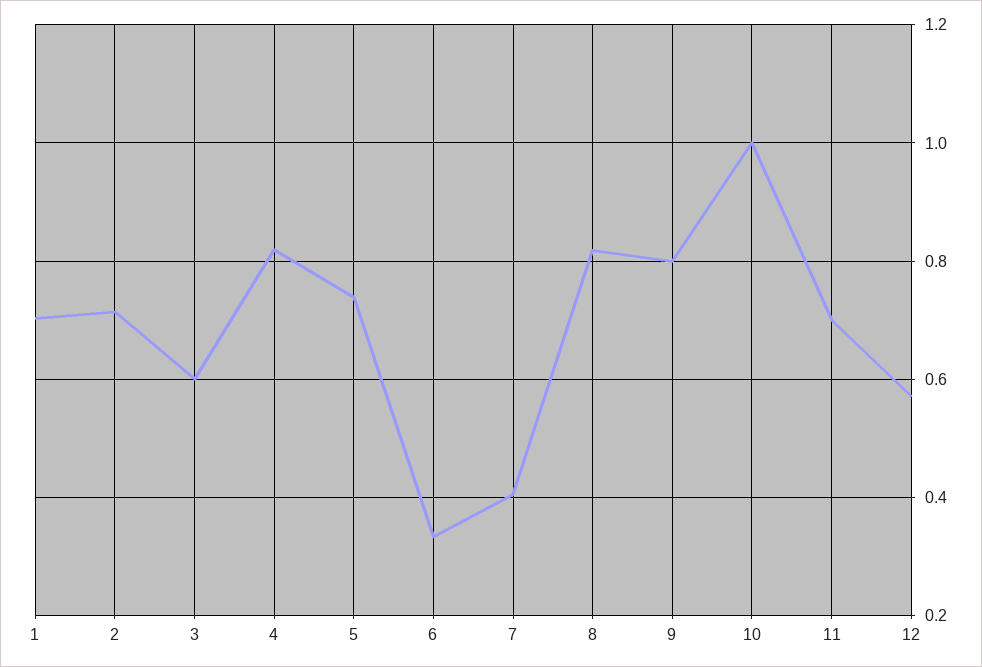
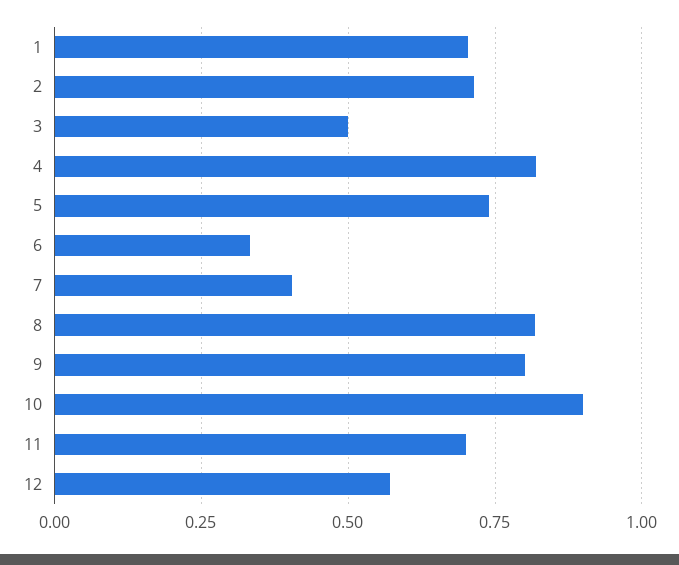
3: 0.6 -> 0.5
10: 1 -> 0.9

